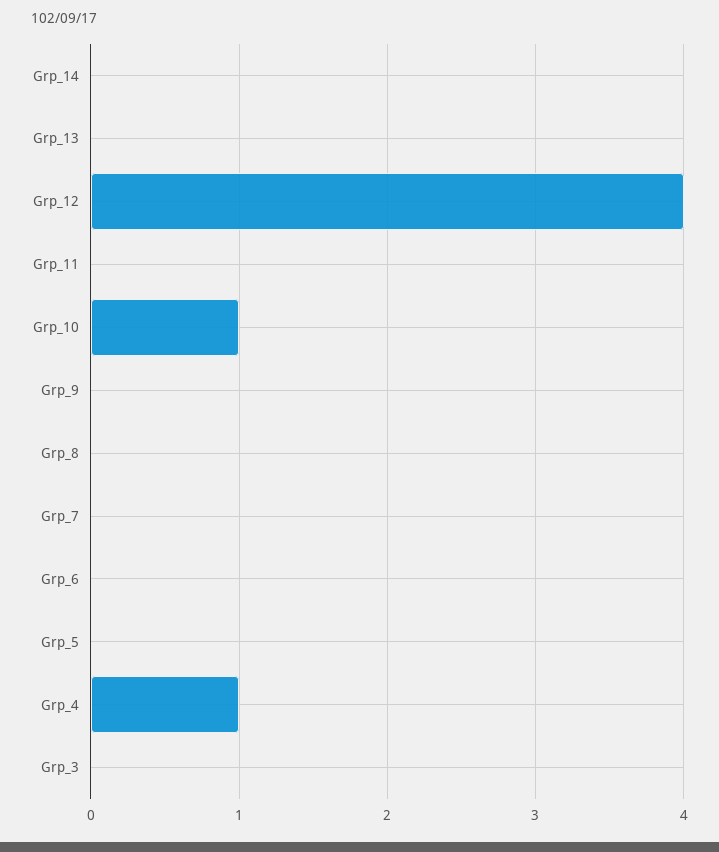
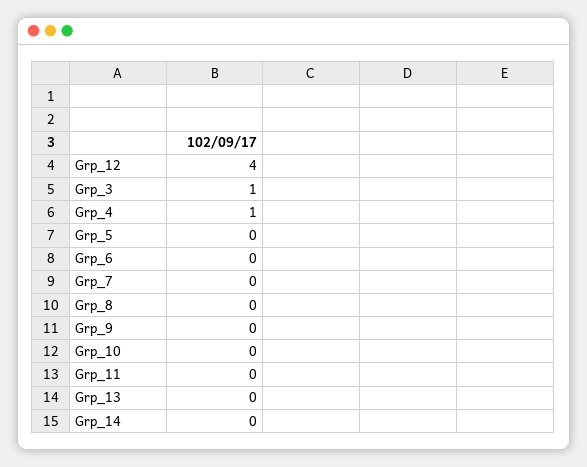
Grp_10: 1 -> 0
Grp_3: 0 -> 1

